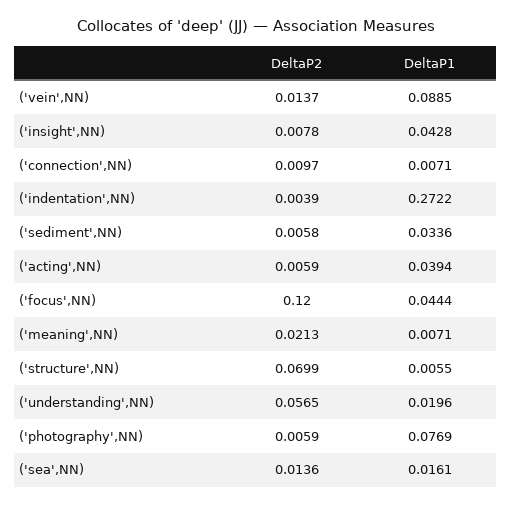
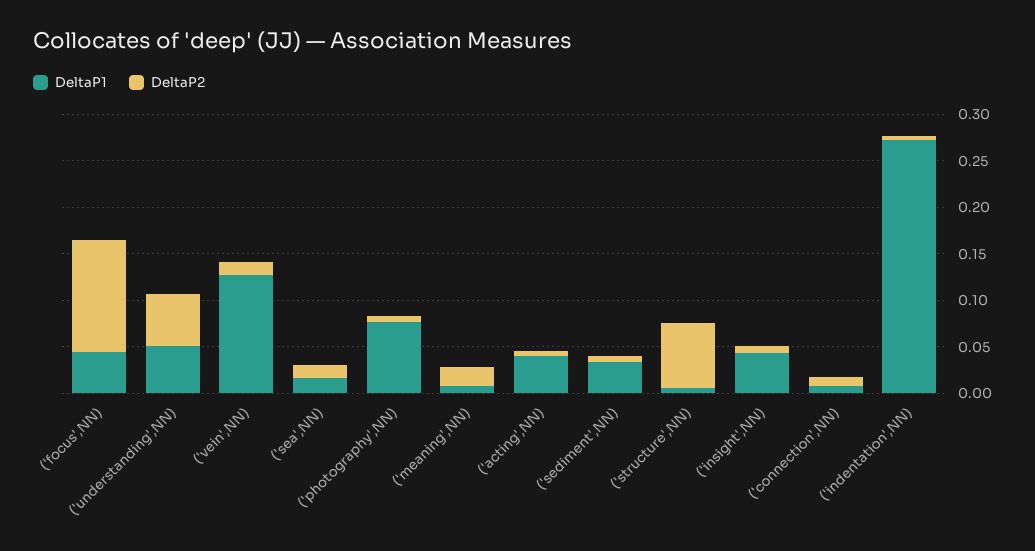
DeltaP1, ('vein',NN): 0.0885 -> 0.13
DeltaP1, ('understanding',NN): 0.0196 -> 0.05

